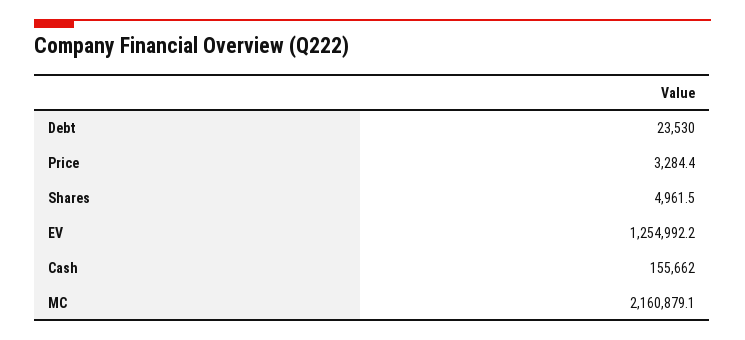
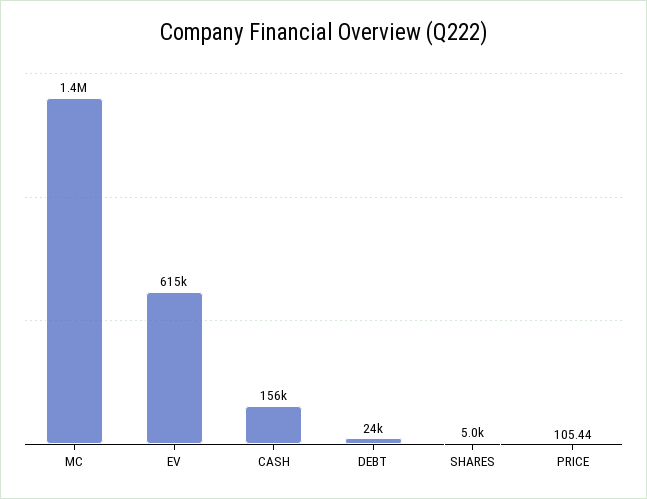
Price: 3284.4 -> 105.44
EV: 1254992.2 -> 615000
MC: 2160879.1 -> 1400000

